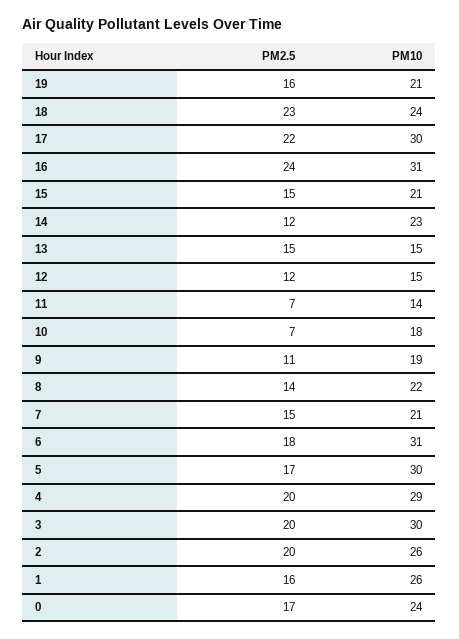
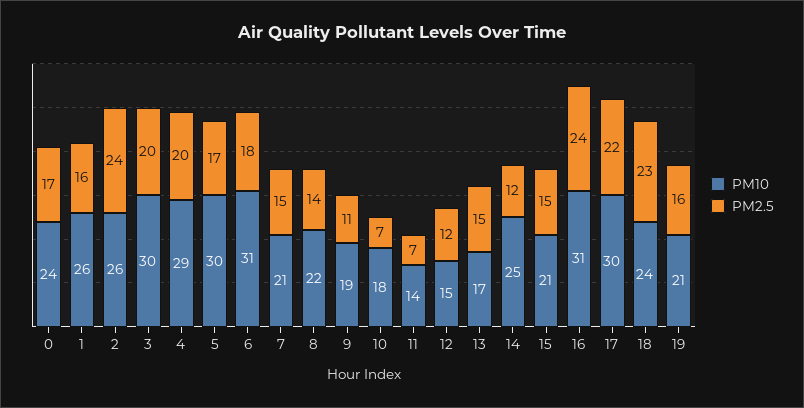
PM10, 14: 23 -> 25
PM10, 13: 15 -> 17
PM2.5, 2: 20 -> 24

